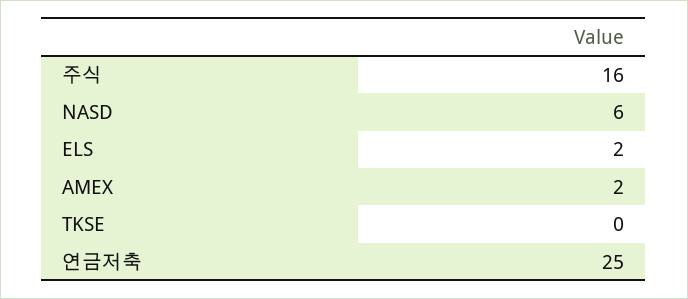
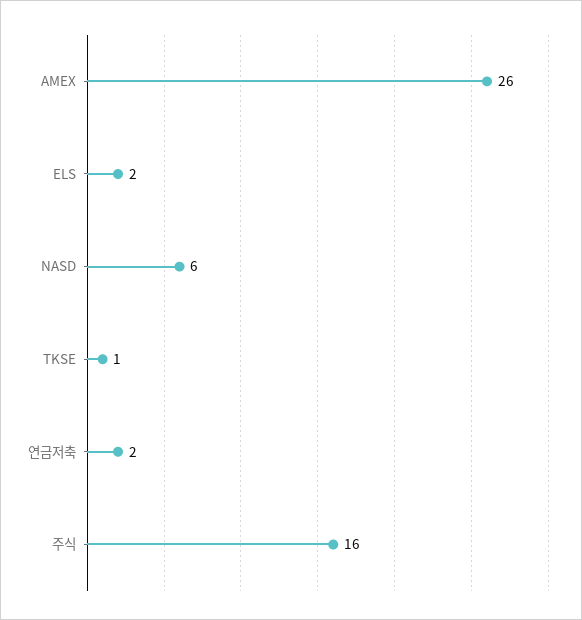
AMEX: 2 -> 26
TKSE: 0 -> 1
연금저축: 25 -> 2

